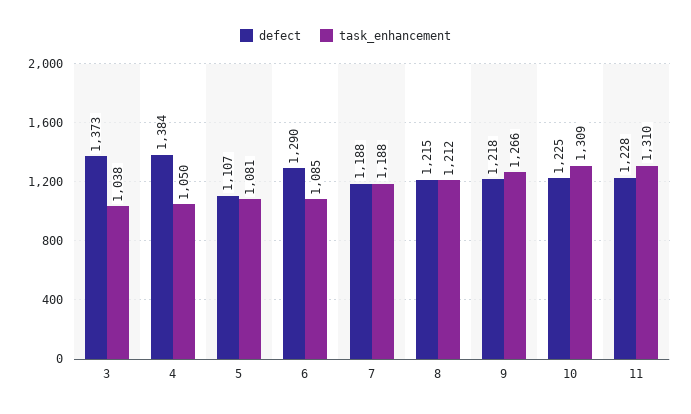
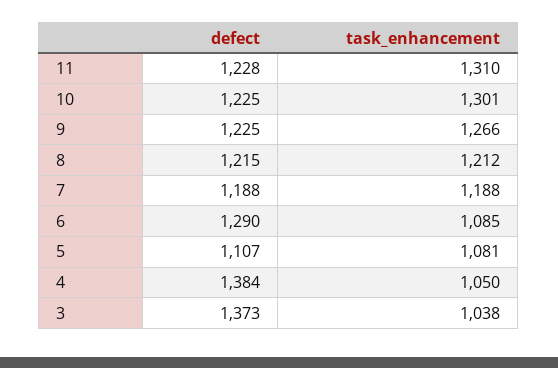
defect, 9: 1218 -> 1225
task_enhancement, 10: 1309 -> 1301

